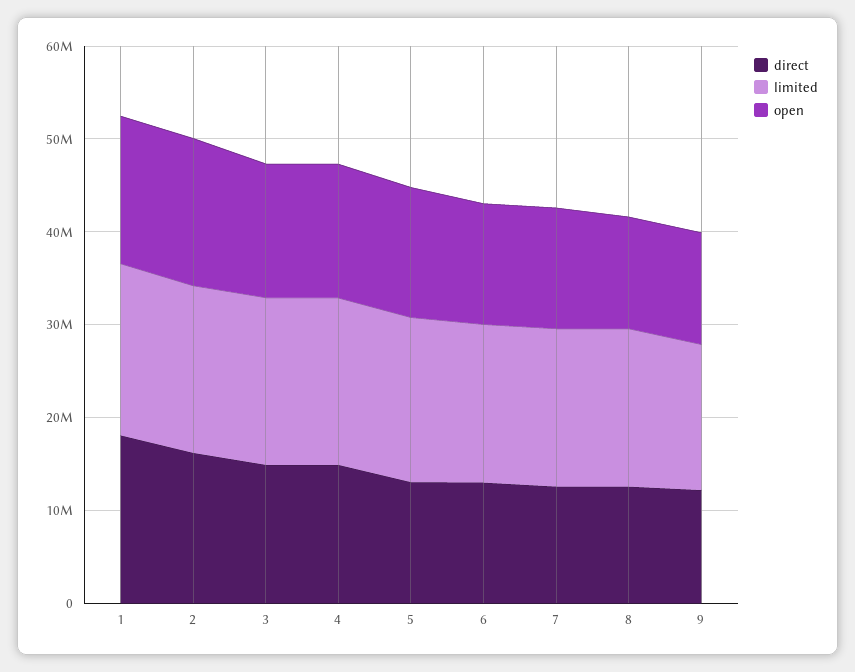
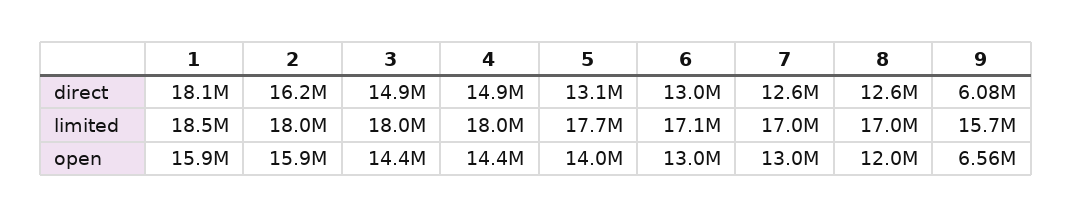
direct, 9: 12000000 -> 6080000
open, 9: 12000000 -> 6560000

